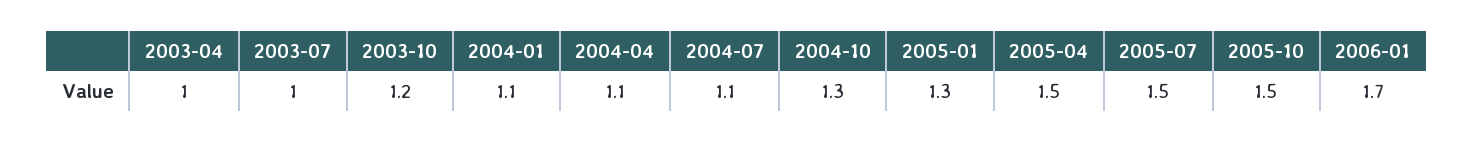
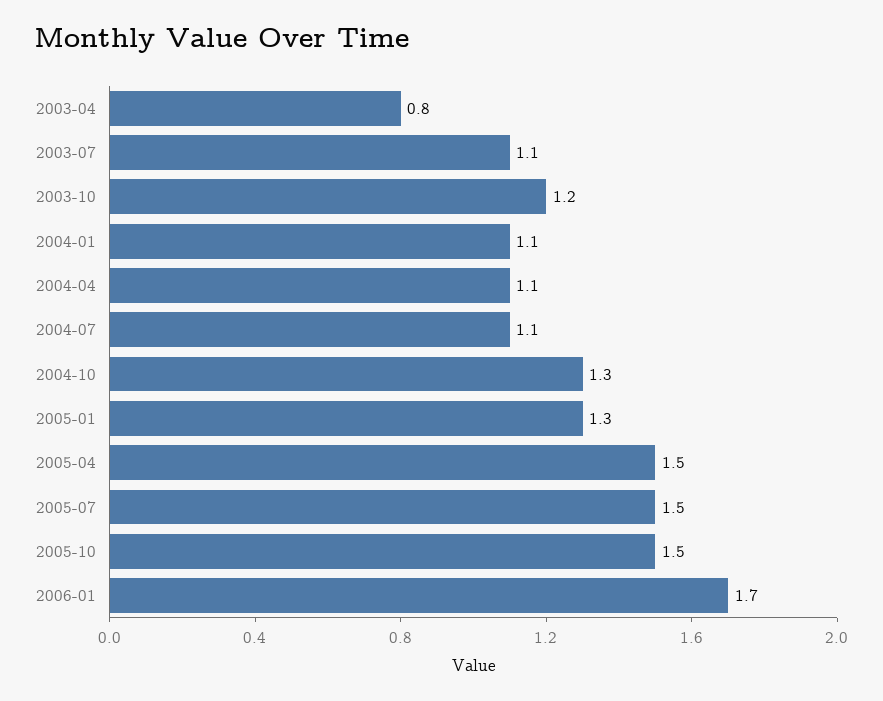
2003-04: 1 -> 0.8
2003-07: 1 -> 1.1

